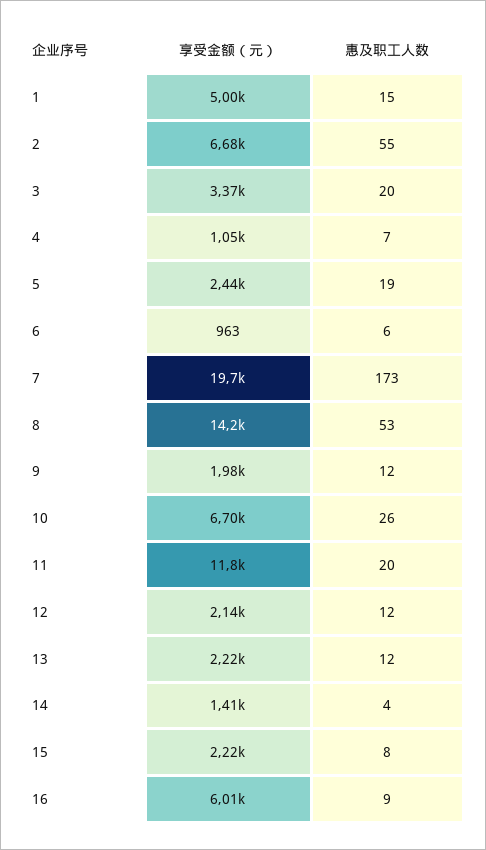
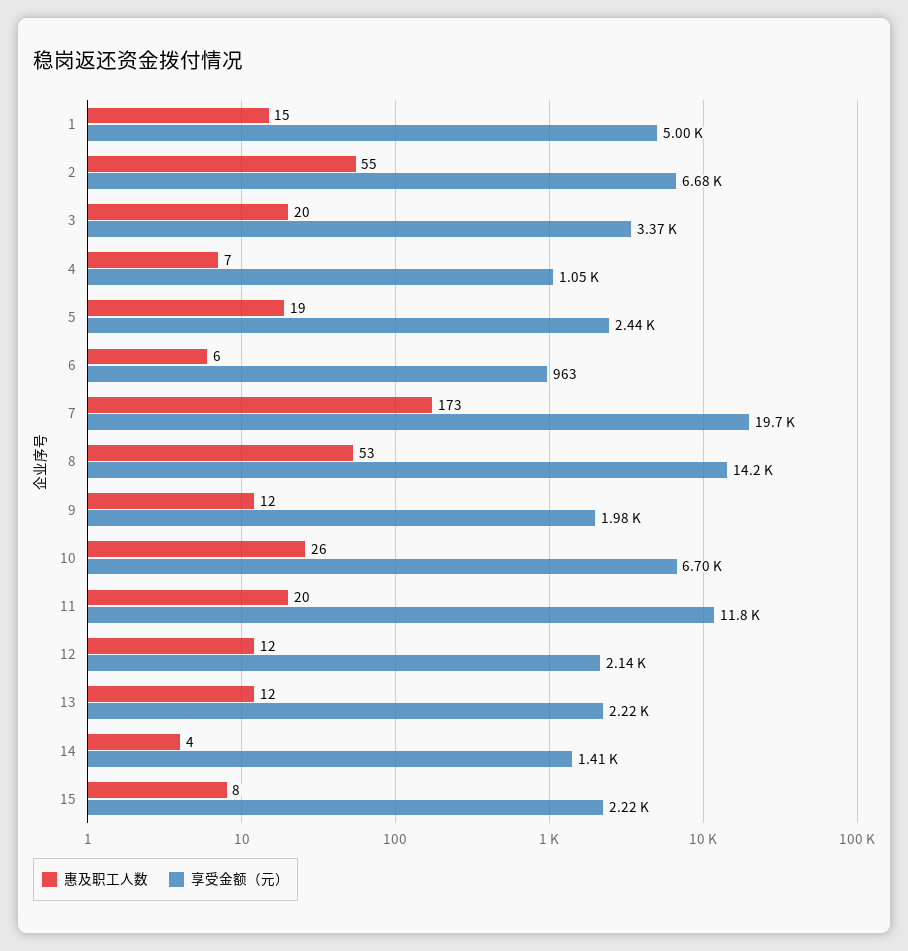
享受金额（元）, 16: 6010 -> none
惠及职工人数, 16: 9 -> none

